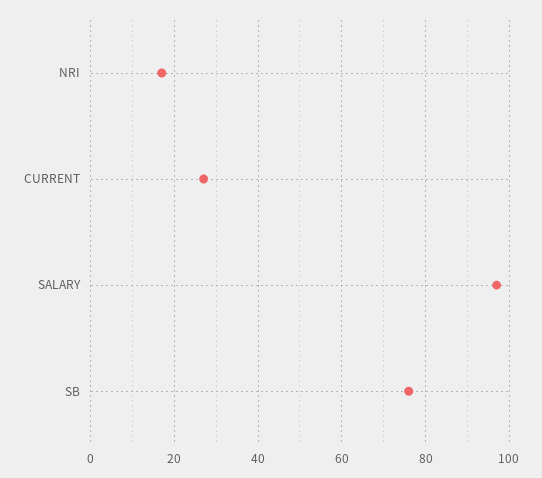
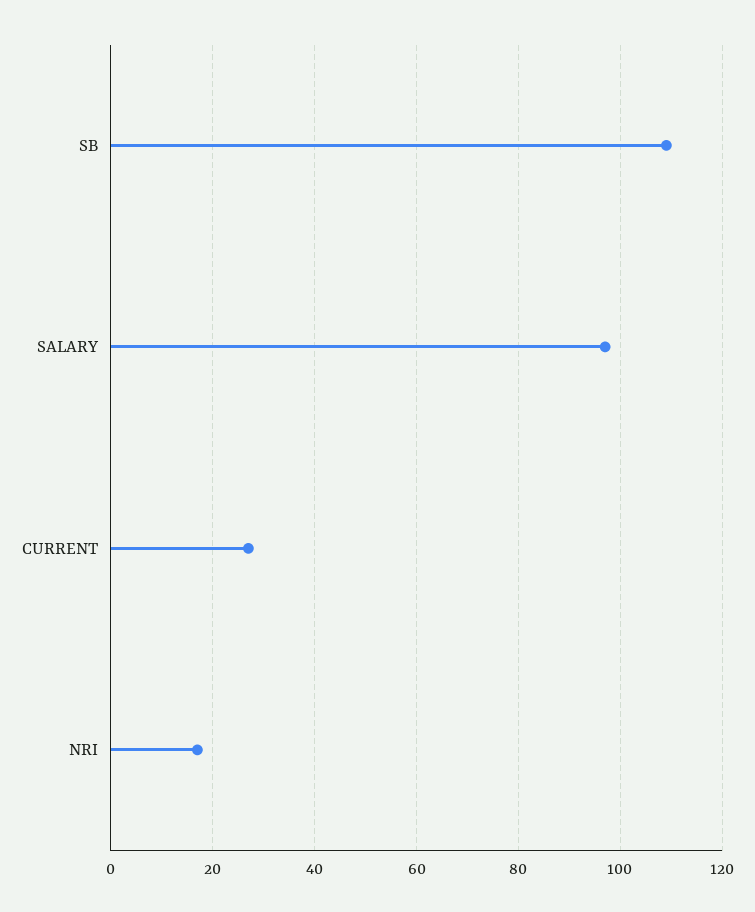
SB: 75 -> 110

